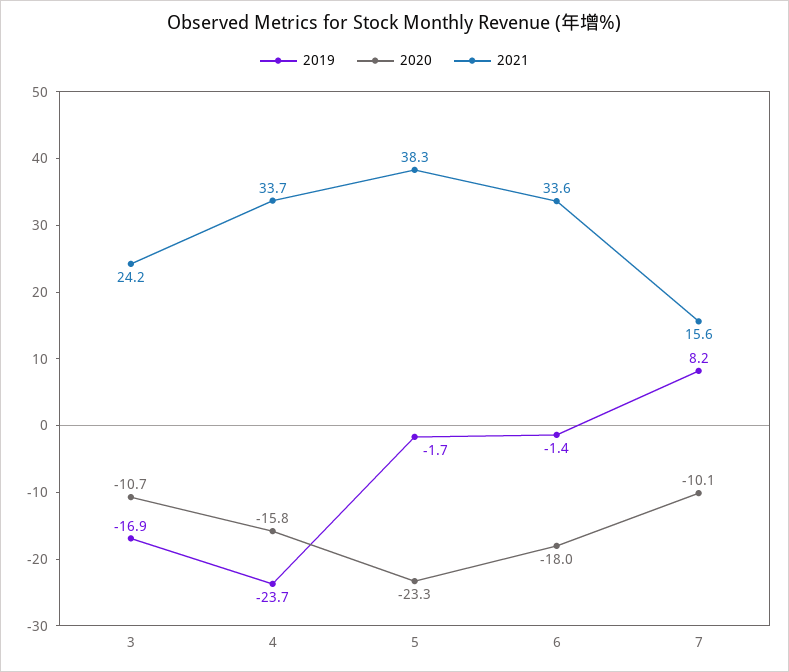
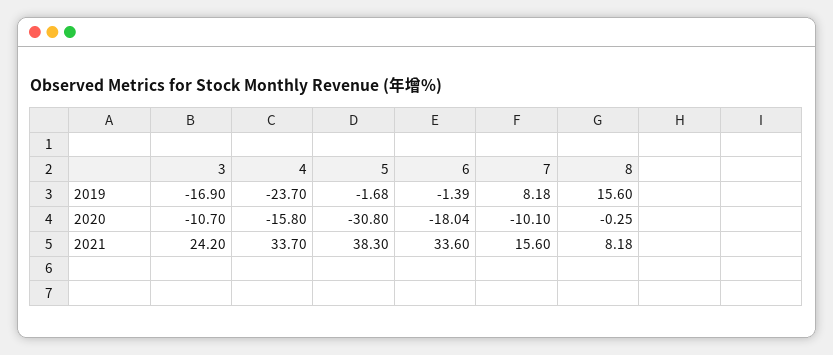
2020, 5: -23.3 -> -30.8
2019, 8: none -> 15.6
2020, 8: none -> -0.25
2021, 8: none -> 8.18

